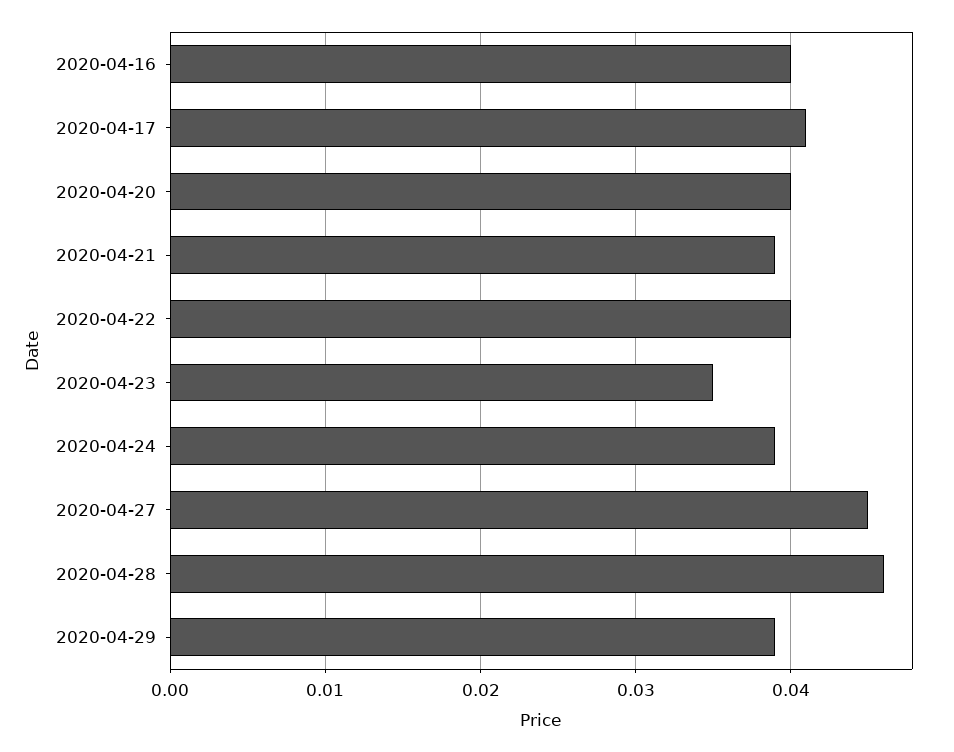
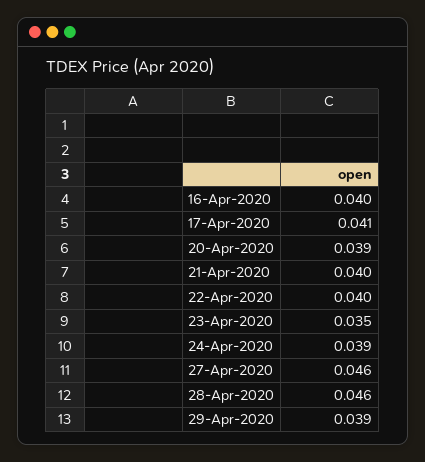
2020-04-20: 0.04 -> 0.039
2020-04-21: 0.039 -> 0.04
2020-04-27: 0.045 -> 0.046

